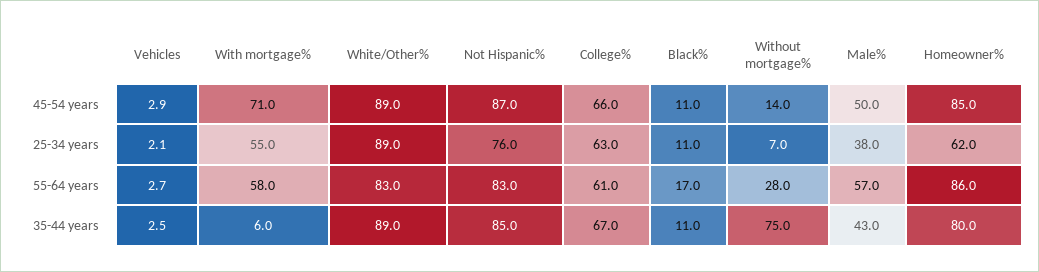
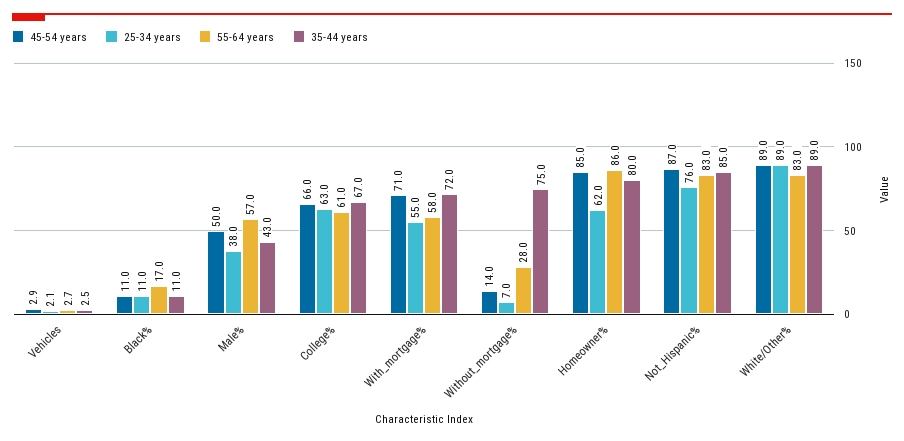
35-44 years, With mortgage%: 6 -> 72

